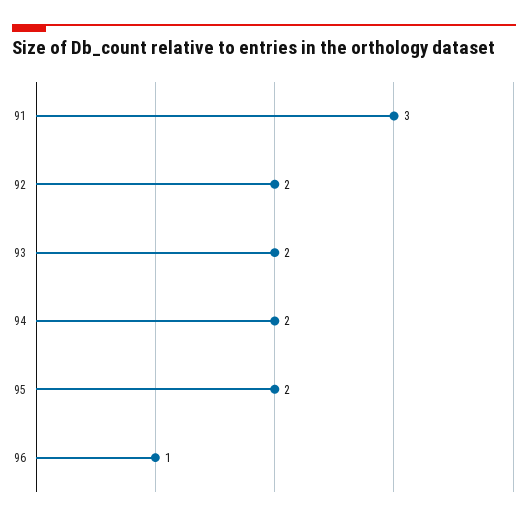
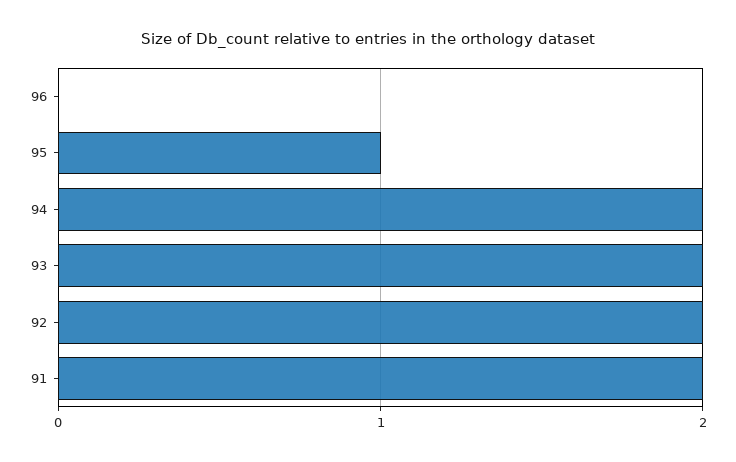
91: 3 -> 2
95: 2 -> 1
96: 1 -> 0

